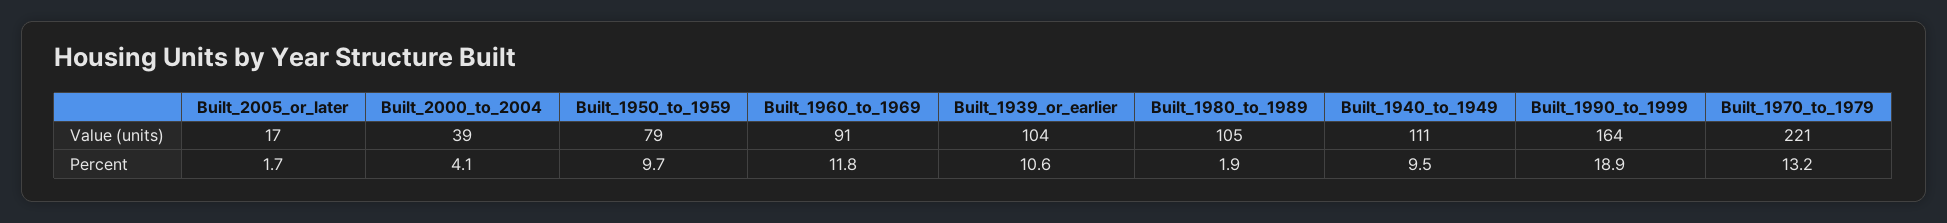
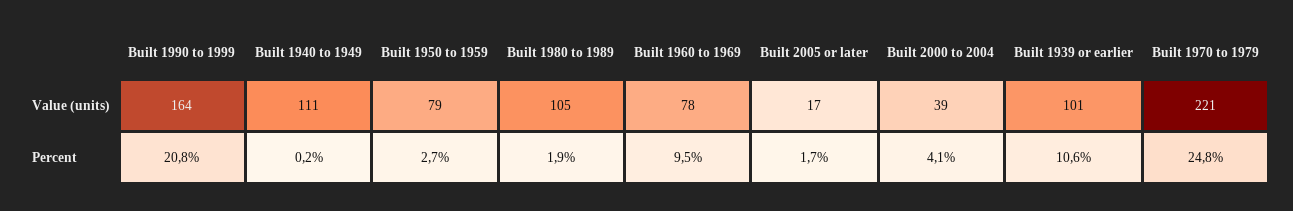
Built_1960_to_1969, Value (units): 91 -> 78
Built_1939_or_earlier, Value (units): 104 -> 101
Built_1950_to_1959, Percent: 9.7 -> 2.7
Built_1960_to_1969, Percent: 11.8 -> 9.5
Built_1940_to_1949, Percent: 9.5 -> 0.2
Built_1990_to_1999, Percent: 18.9 -> 20.8
Built_1970_to_1979, Percent: 13.2 -> 24.8

